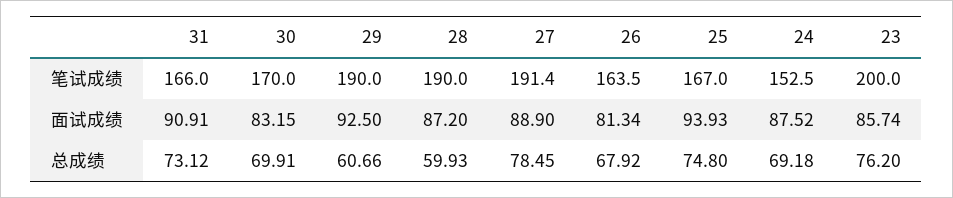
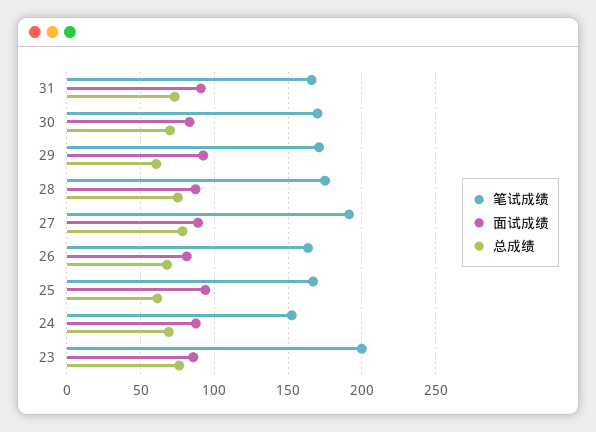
笔试成绩, 29: 190 -> 170
笔试成绩, 28: 190 -> 175
总成绩, 28: 59.93 -> 75
总成绩, 25: 74.8 -> 60

